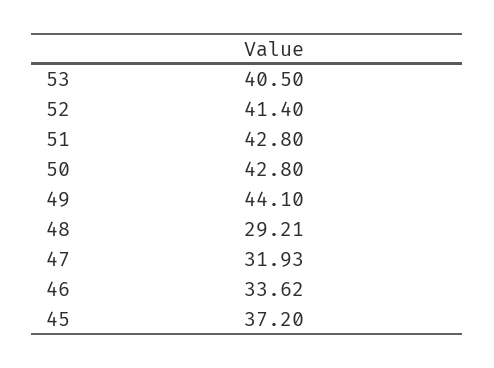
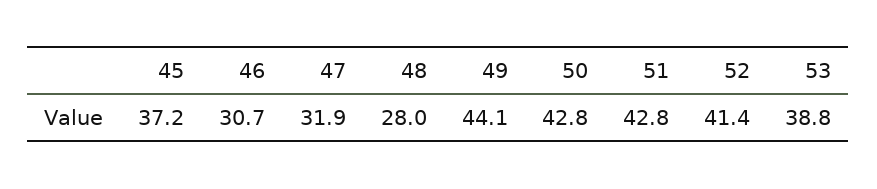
53: 40.5 -> 38.8
48: 29.21 -> 28
46: 33.62 -> 30.7

